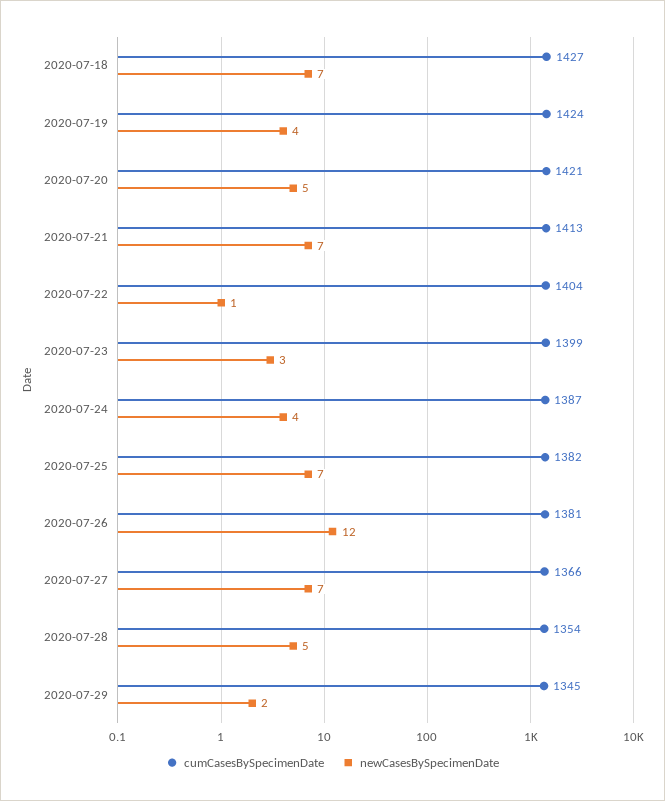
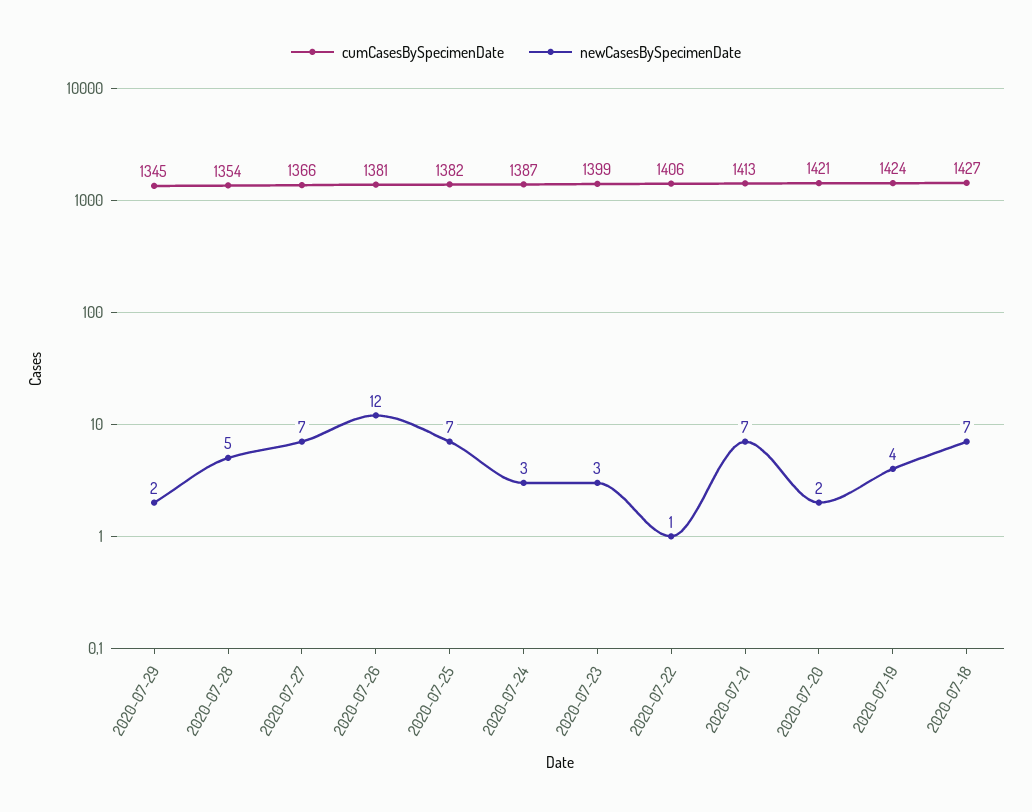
newCasesBySpecimenDate, 2020-07-20: 5 -> 2
cumCasesBySpecimenDate, 2020-07-22: 1404 -> 1406
newCasesBySpecimenDate, 2020-07-24: 4 -> 3

